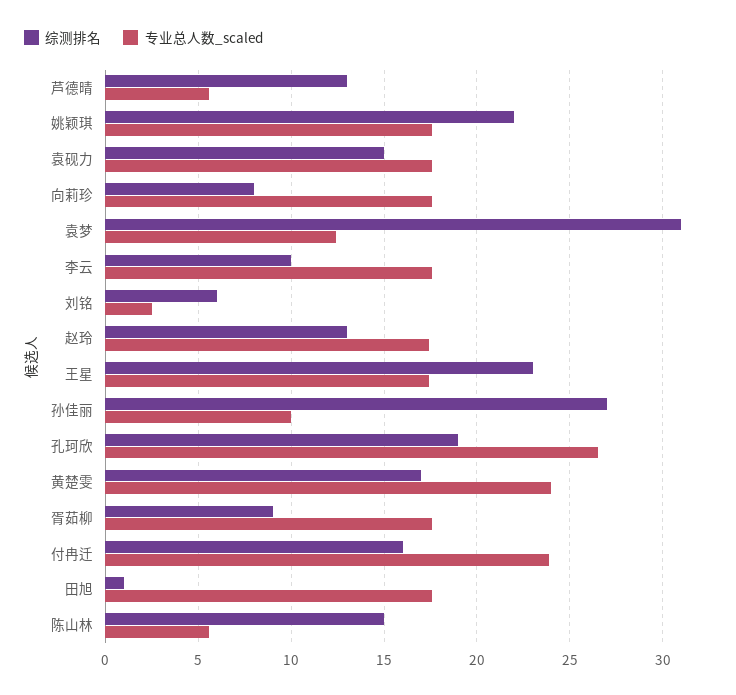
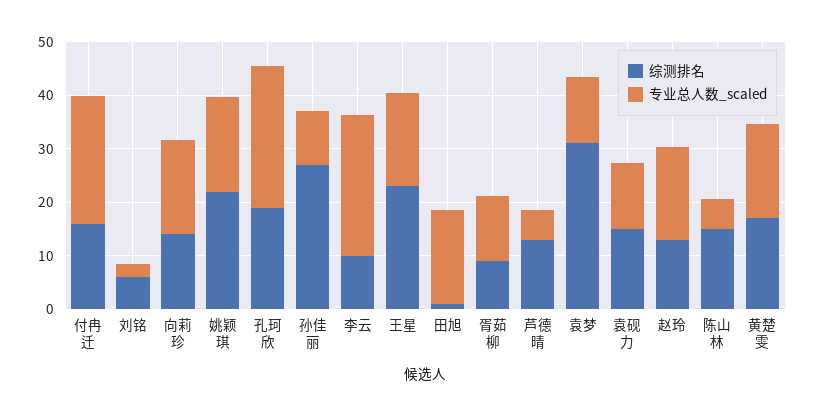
专业总人数_scaled, 袁砚力: 17.5 -> 12
综测排名, 向莉珍: 8 -> 14
专业总人数_scaled, 李云: 17.5 -> 26
专业总人数_scaled, 黄楚雯: 24 -> 18
专业总人数_scaled, 胥茹柳: 17.5 -> 12

